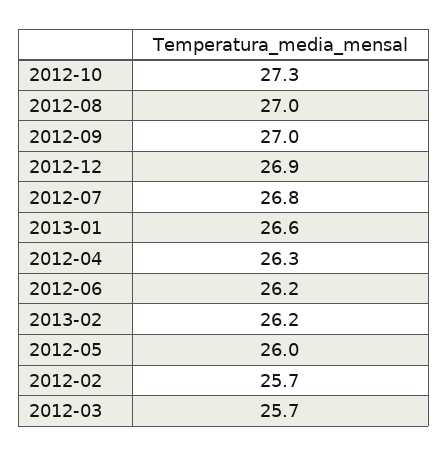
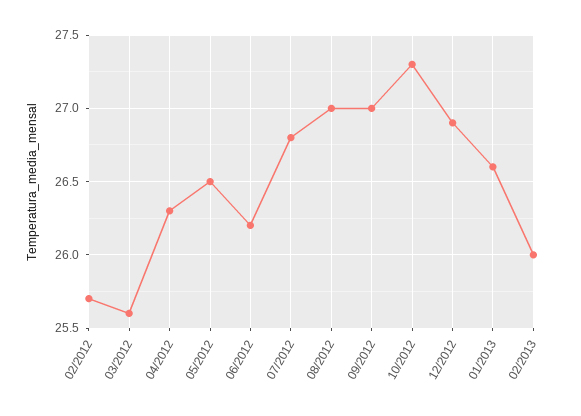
2013-02: 26.2 -> 26
2012-05: 26 -> 26.5
2012-03: 25.7 -> 25.6

